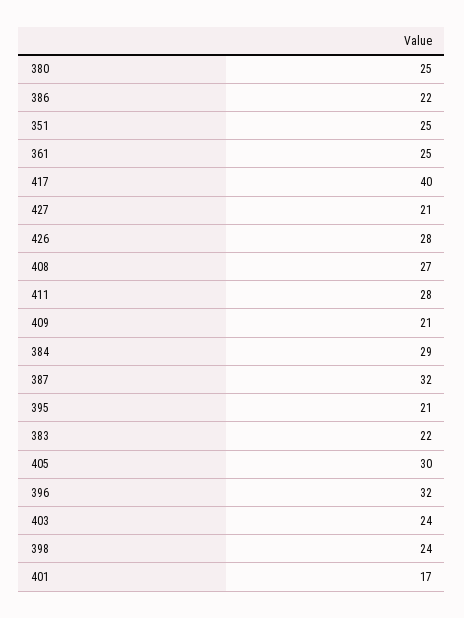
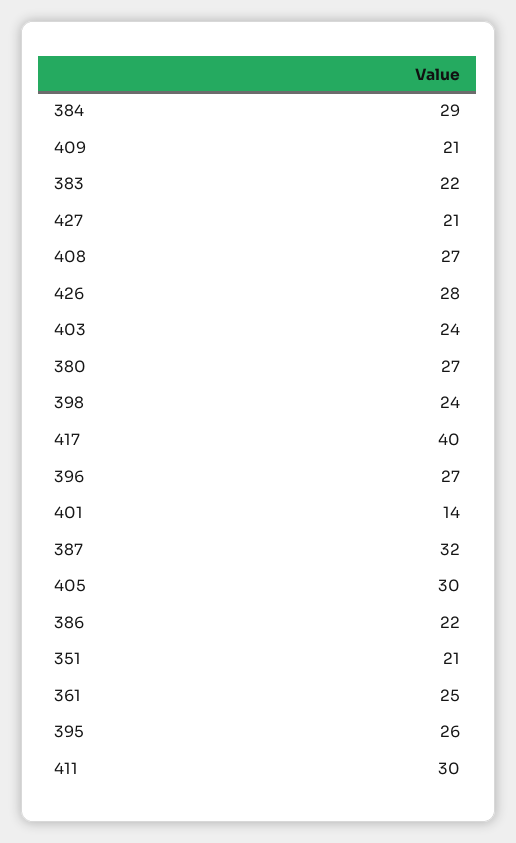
380: 25 -> 27
351: 25 -> 21
411: 28 -> 30
395: 21 -> 26
396: 32 -> 27
401: 17 -> 14

